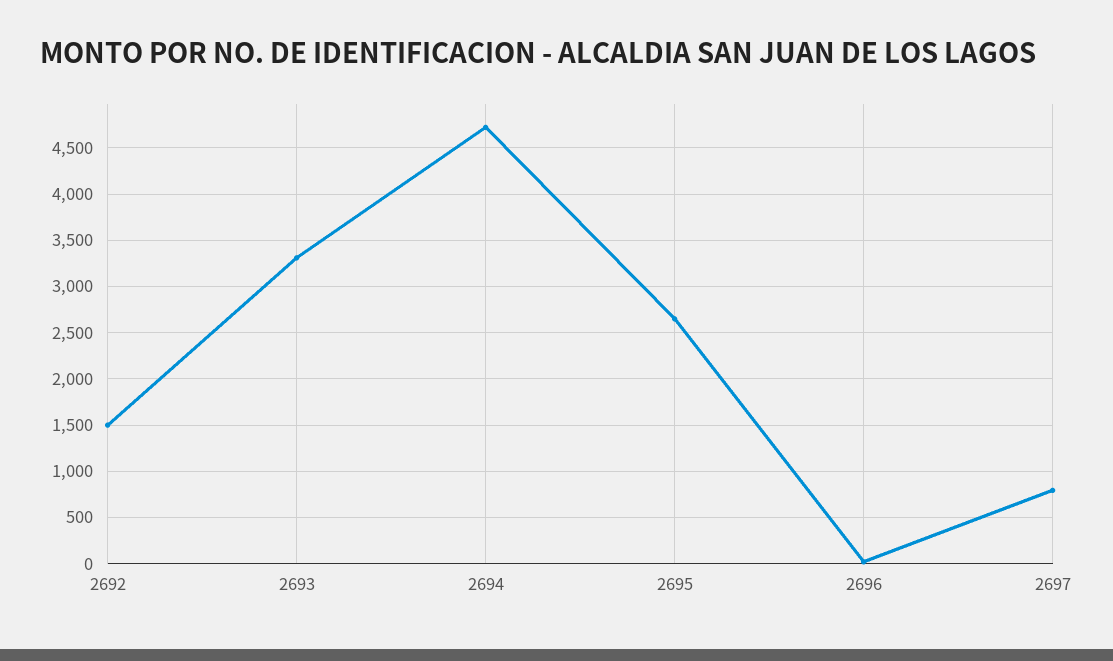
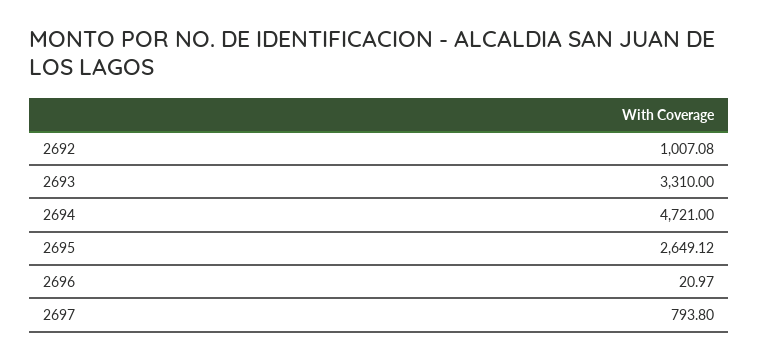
2692: 1500 -> 1007.08

